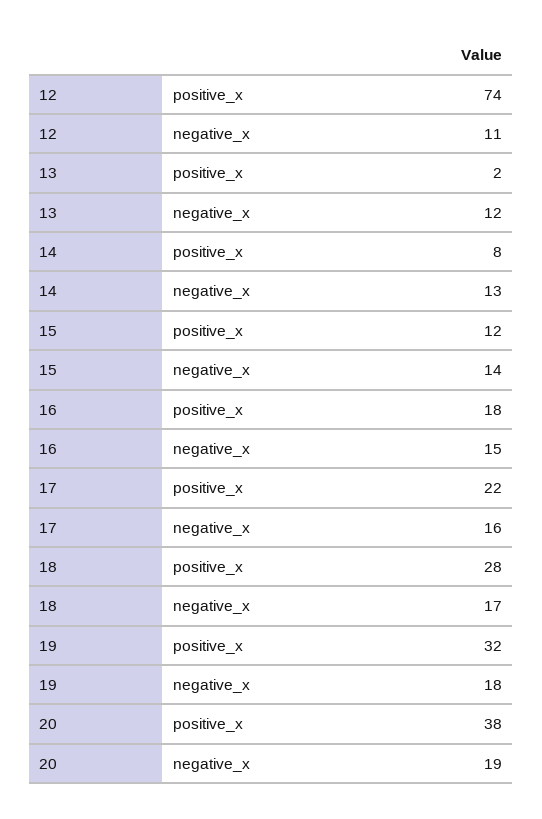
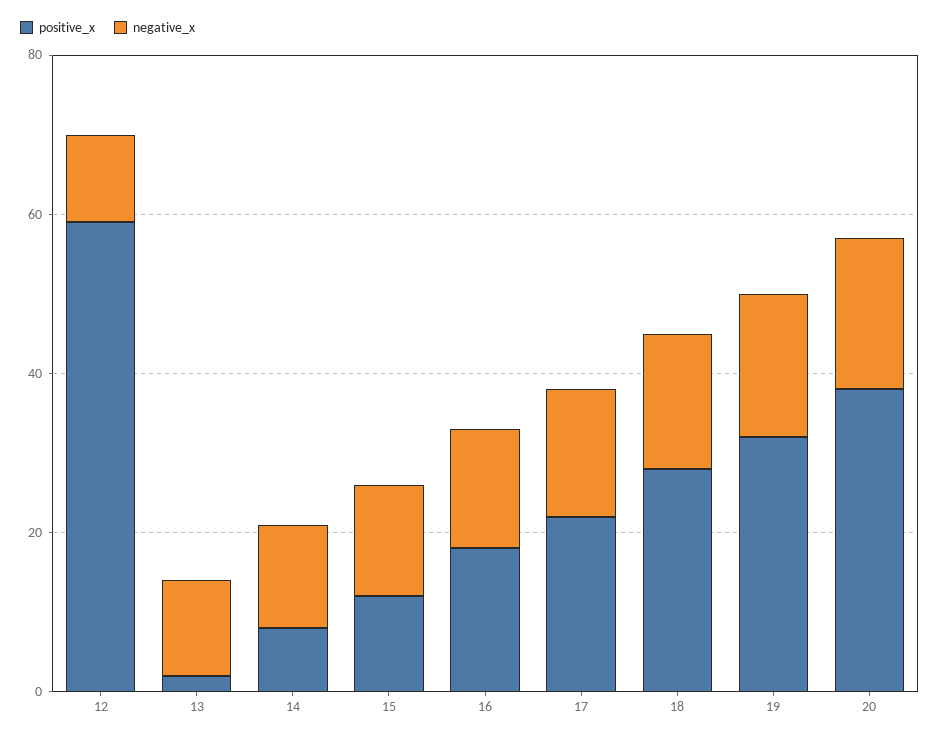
positive_x, 12: 74 -> 60

